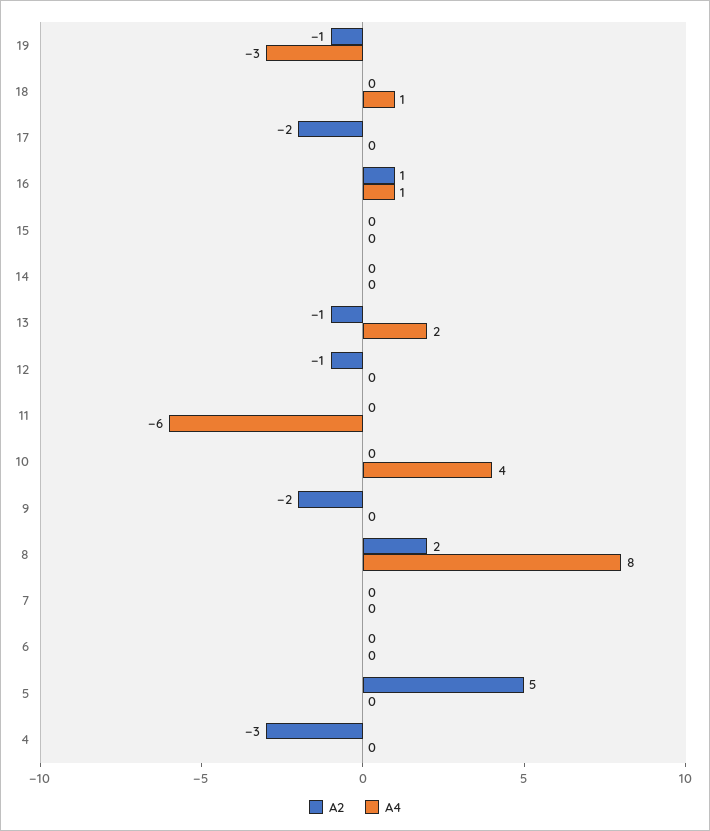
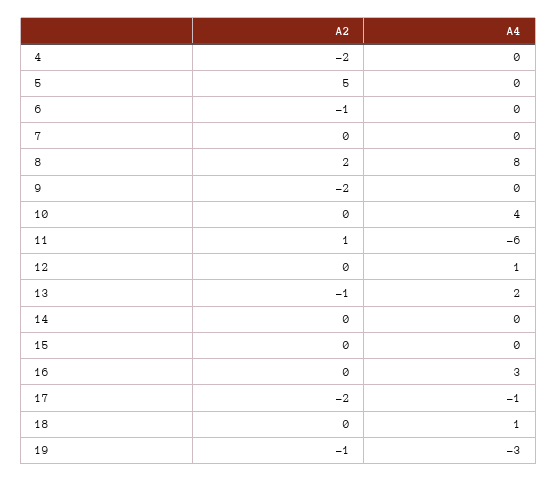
A4, 17: 0 -> -1
A2, 16: 1 -> 0
A4, 16: 1 -> 3
A2, 12: -1 -> 0
A4, 12: 0 -> 1
A2, 11: 0 -> 1
A2, 6: 0 -> -1
A2, 4: -3 -> -2

